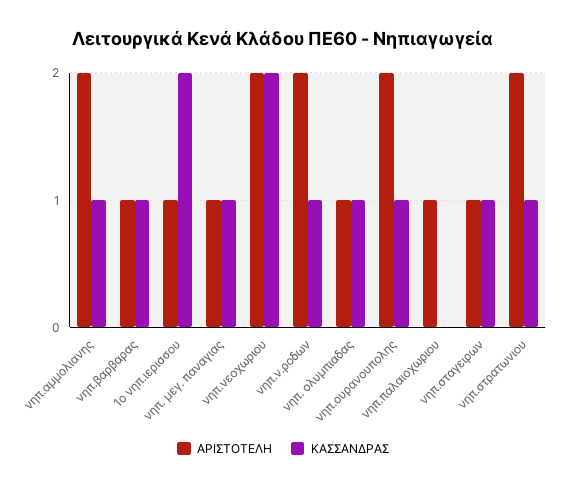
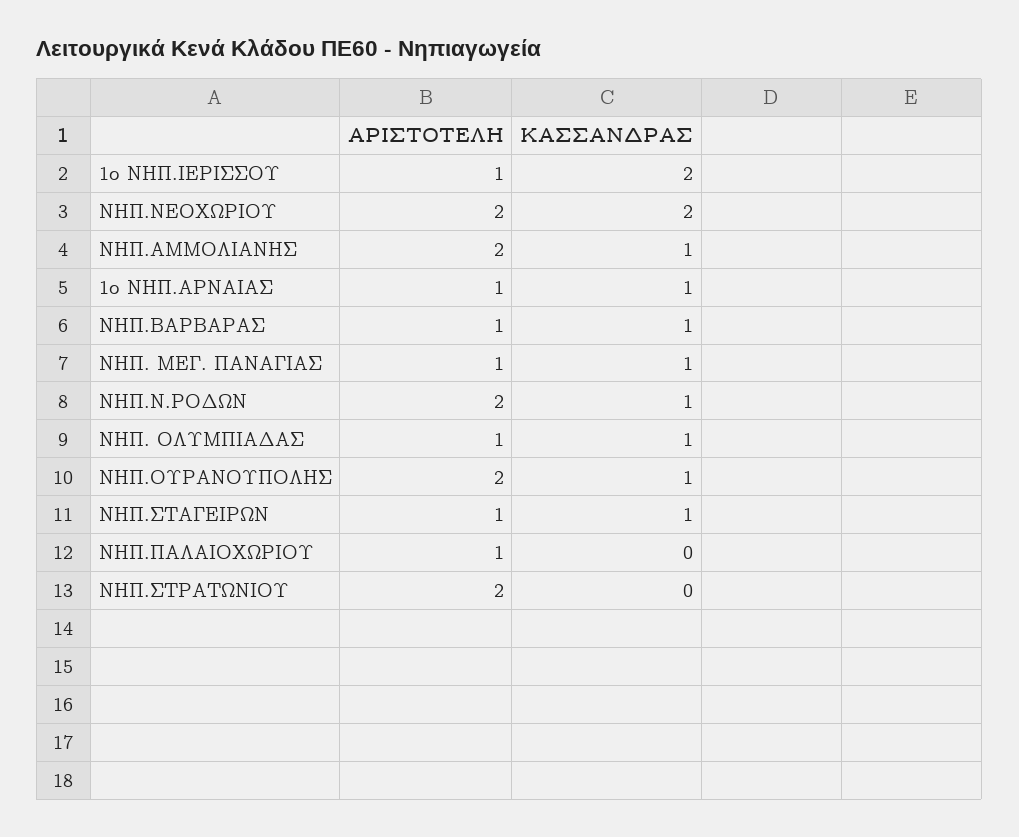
ΚΑΣΣΑΝΔΡΑΣ, νηπ.στρατωνιου: 1 -> 0
ΑΡΙΣΤΟΤΕΛΗ, 1ο ΝΗΠ.ΑΡΝΑΙΑΣ: none -> 1
ΚΑΣΣΑΝΔΡΑΣ, 1ο ΝΗΠ.ΑΡΝΑΙΑΣ: none -> 1

